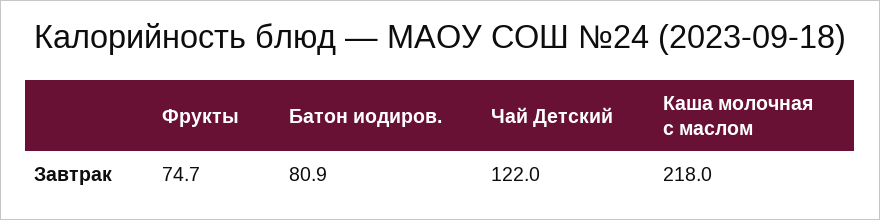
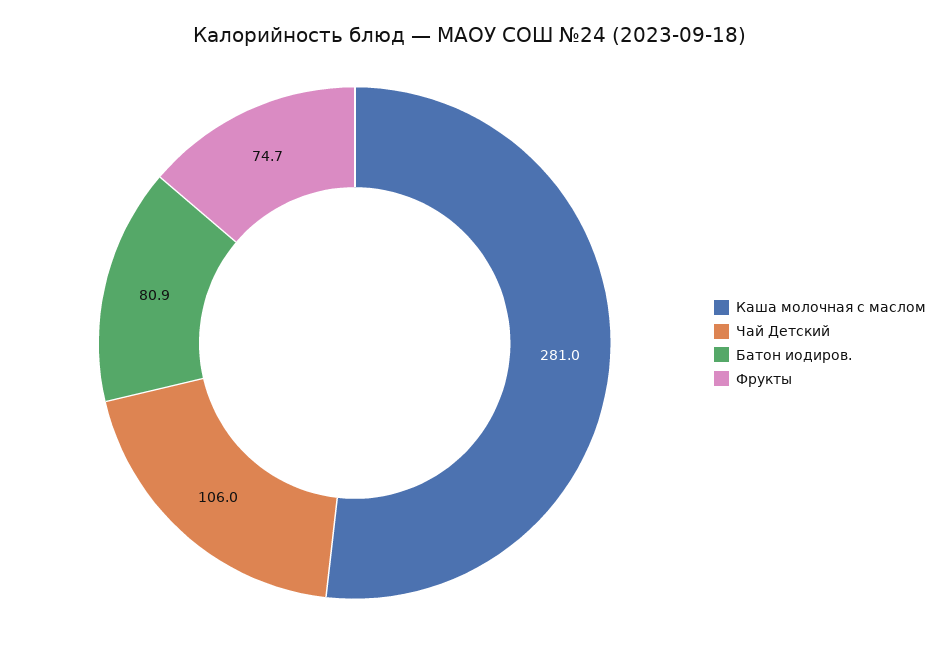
Чай Детский: 122 -> 106
Каша молочная с маслом: 218 -> 281

